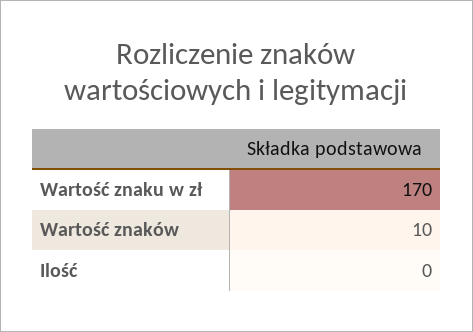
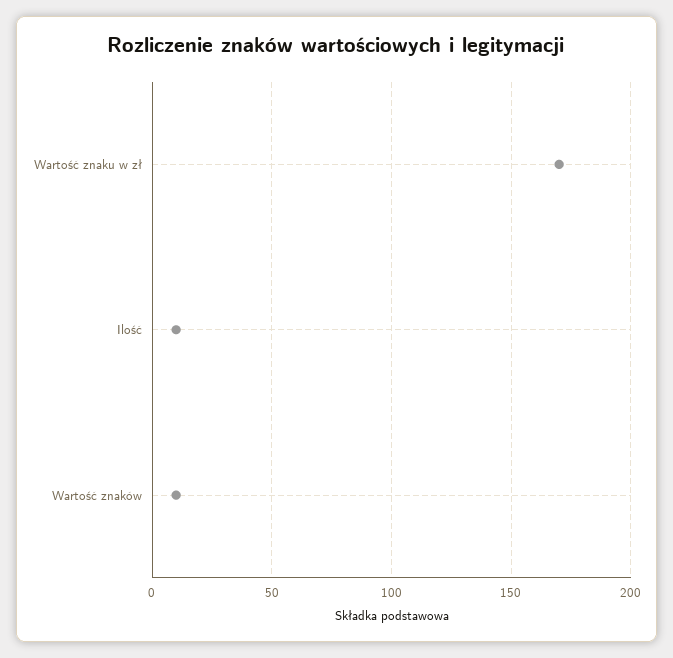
Ilość: 0 -> 10

